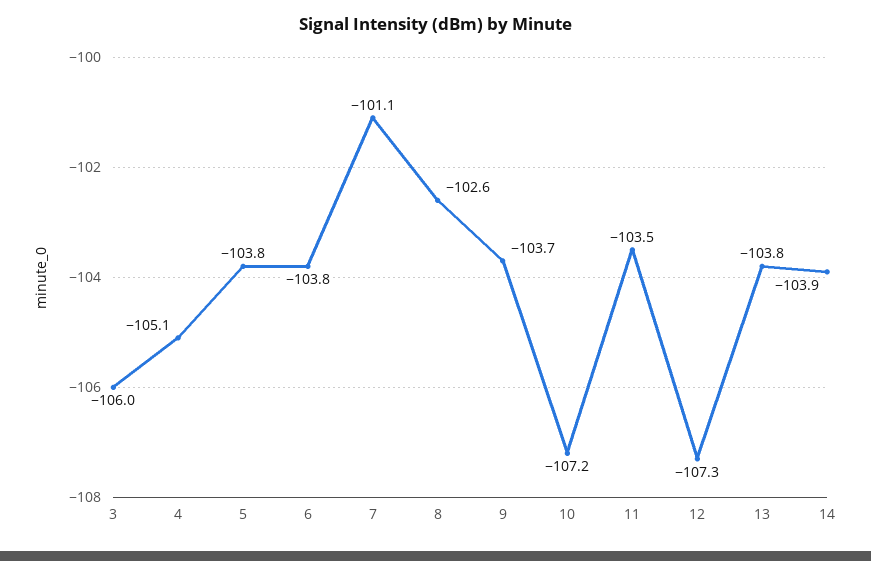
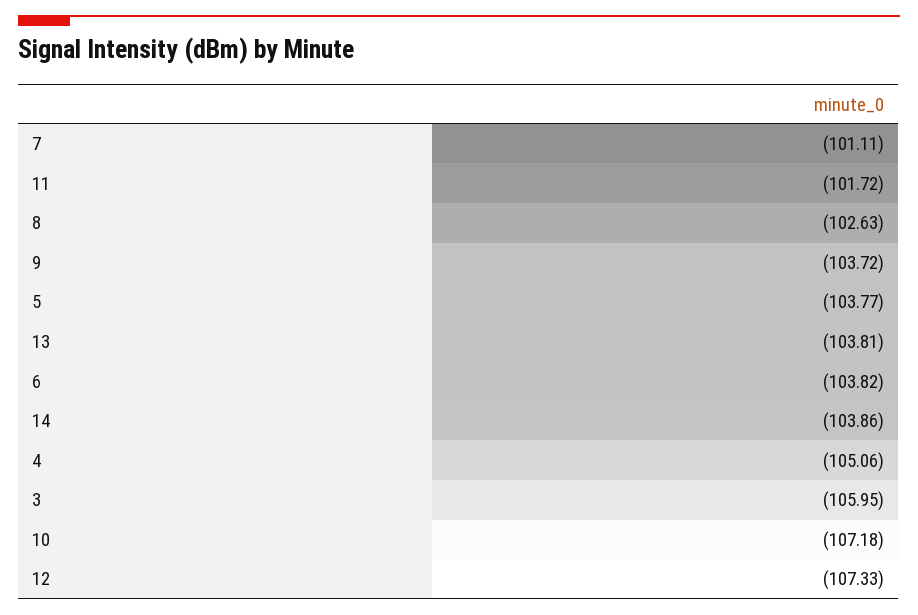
11: -103.5 -> -101.72

